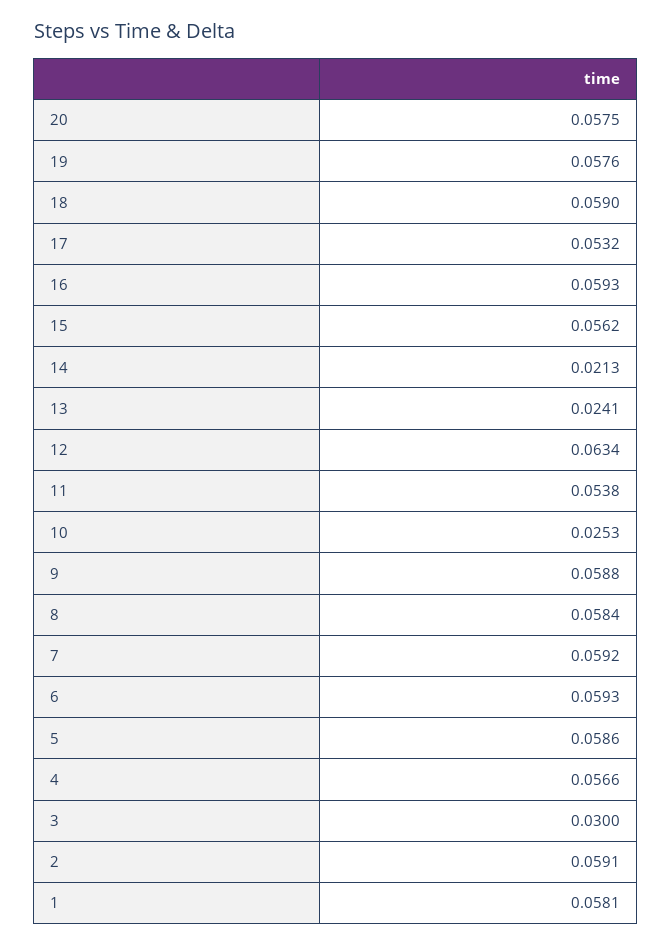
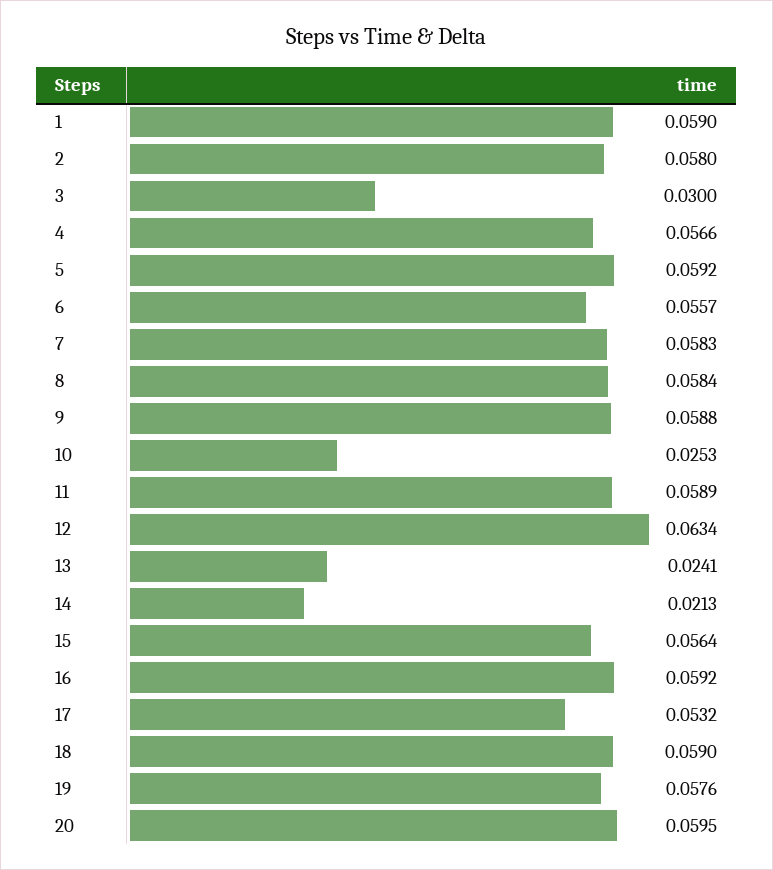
20: 0.0575 -> 0.0595
16: 0.0593 -> 0.0592
15: 0.0562 -> 0.0564
11: 0.0538 -> 0.0589
7: 0.0592 -> 0.0583
6: 0.0593 -> 0.0557
5: 0.0586 -> 0.0592
2: 0.0591 -> 0.058
1: 0.0581 -> 0.059

